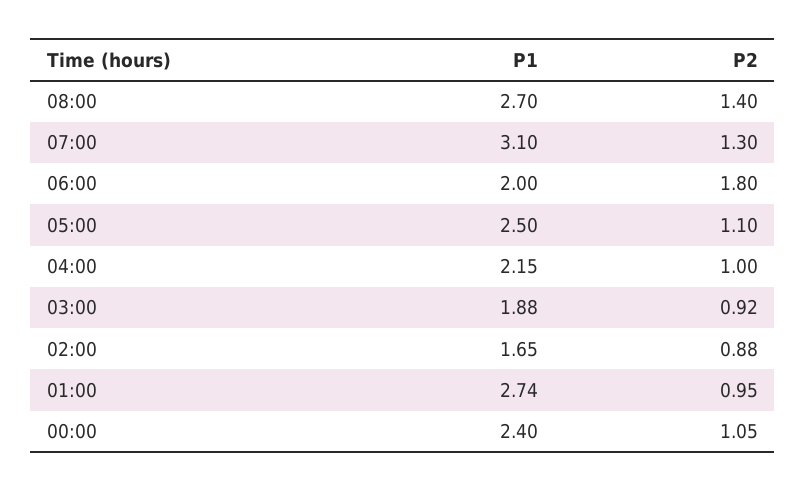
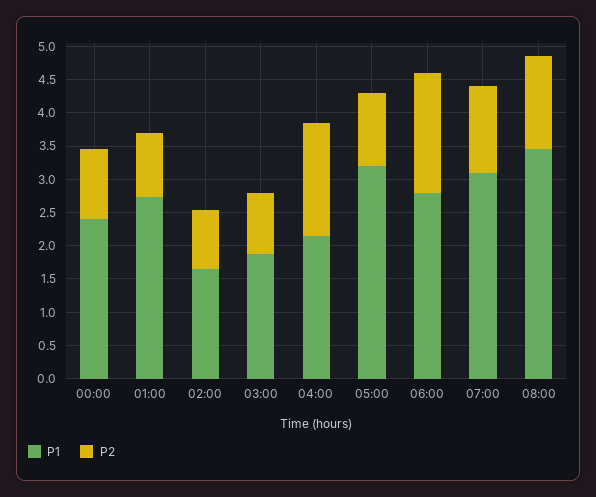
P1, 08:00: 2.7 -> 3.5
P1, 06:00: 2 -> 2.75
P1, 05:00: 2.5 -> 3.25
P2, 04:00: 1 -> 1.75

